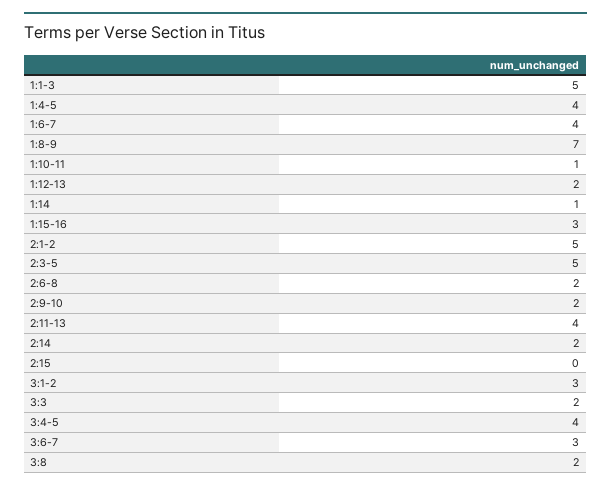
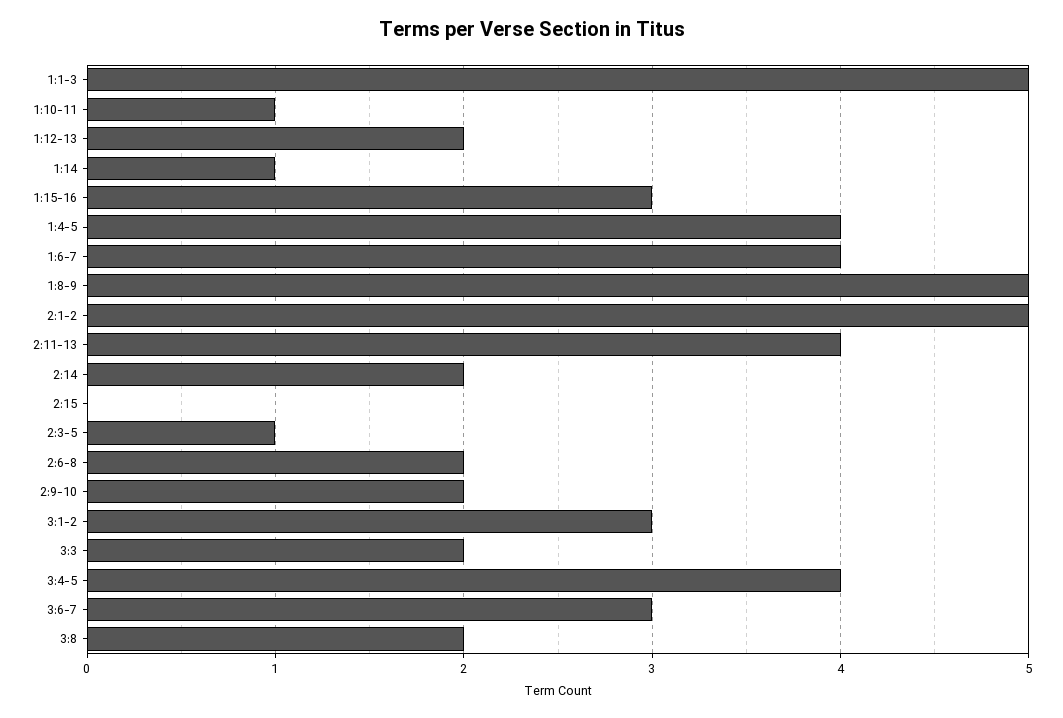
1:8-9: 7 -> 5
2:3-5: 5 -> 1

